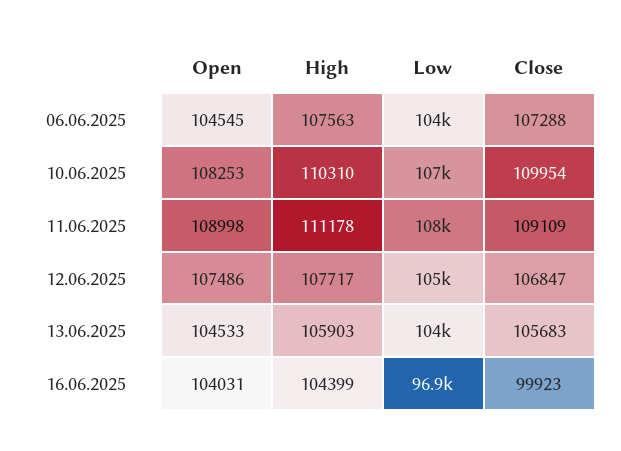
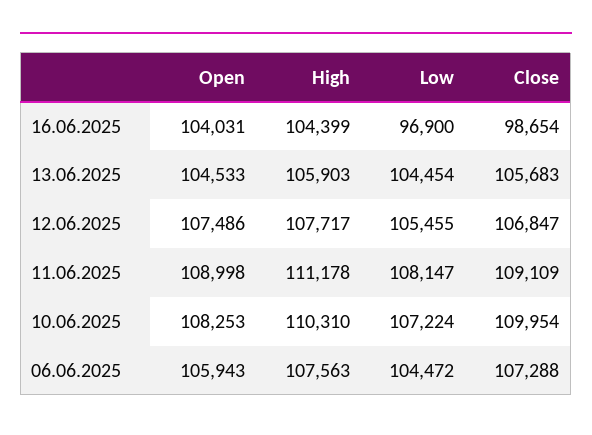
Open, 06.06.2025: 104545 -> 105943
Close, 16.06.2025: 99923 -> 98654

